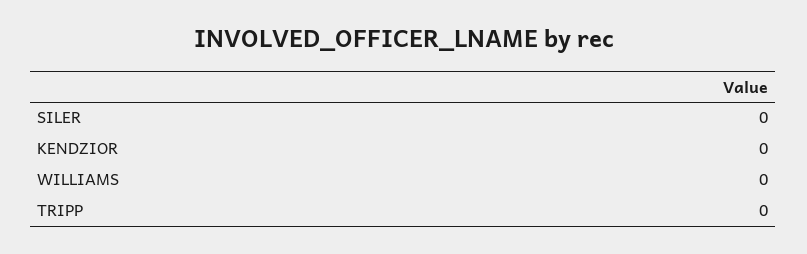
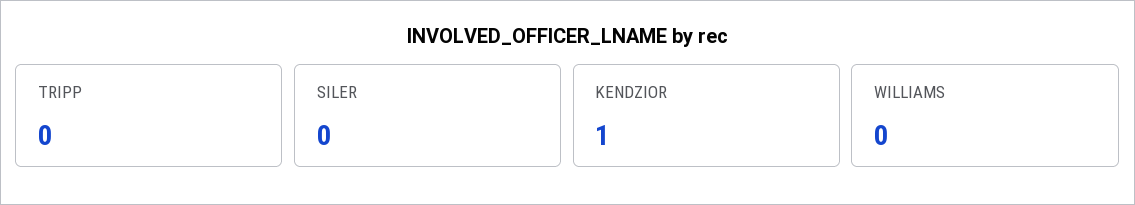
KENDZIOR: 0 -> 1

